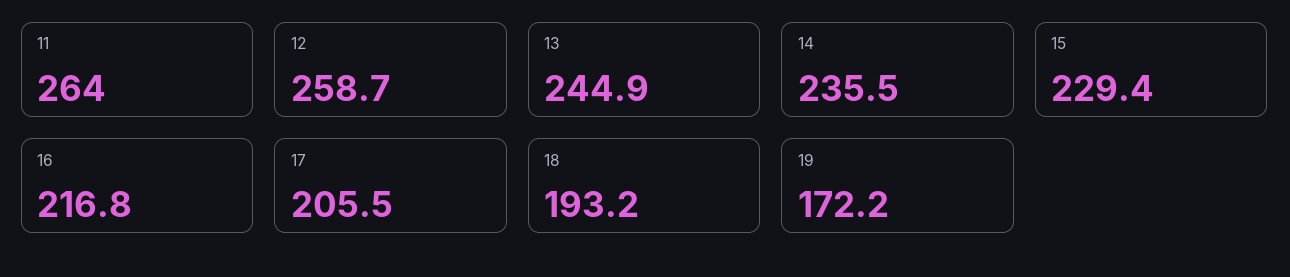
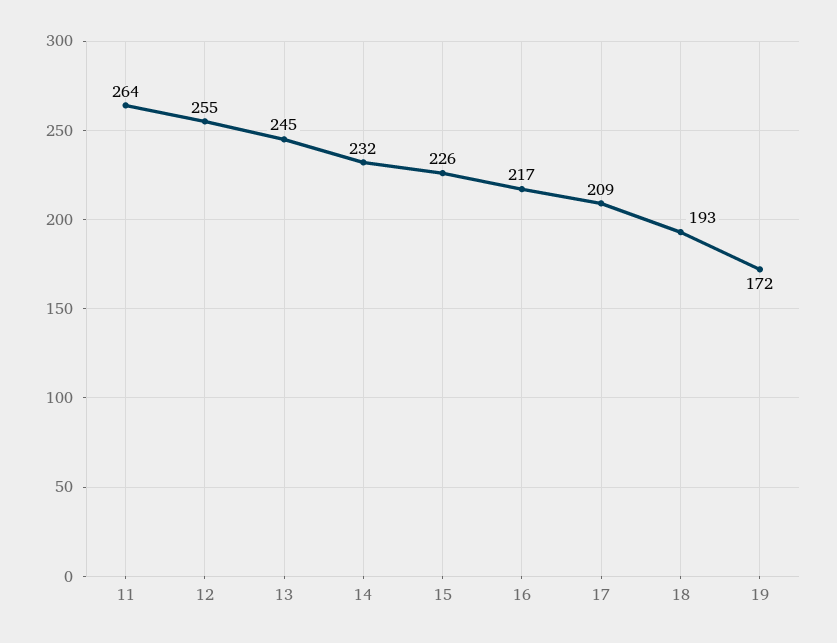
12: 258.7 -> 255
14: 235.5 -> 232
15: 229.4 -> 226
17: 205.5 -> 209

